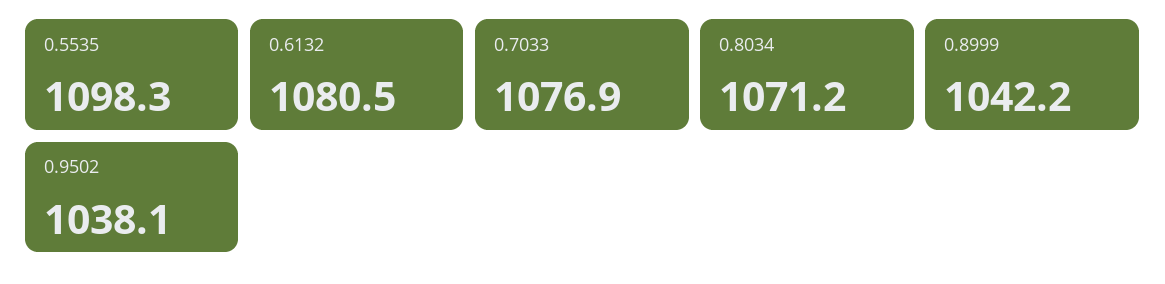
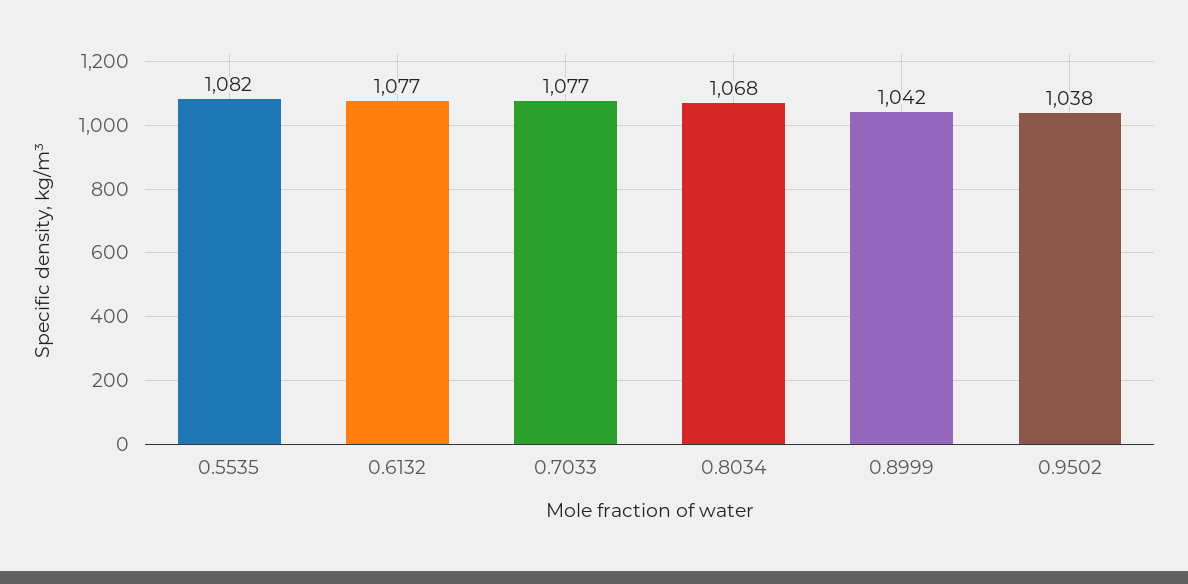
0.5535: 1098.3 -> 1082
0.6132: 1080.5 -> 1077
0.8034: 1071.2 -> 1068

